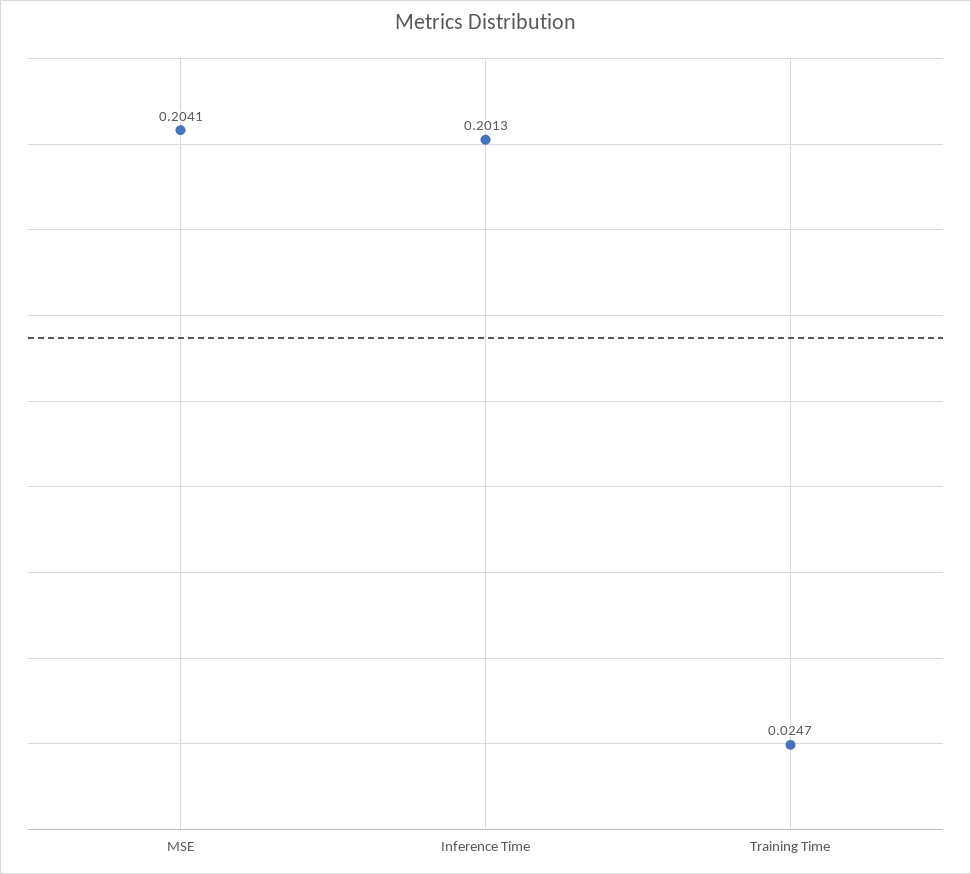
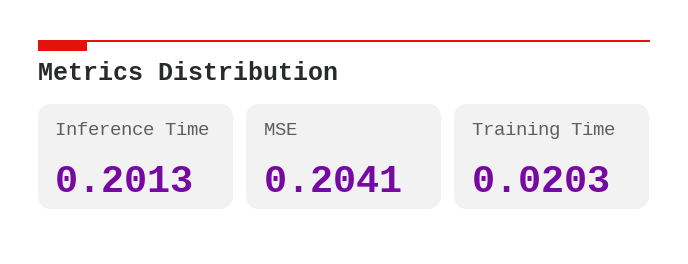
Training Time: 0.0247 -> 0.0203

